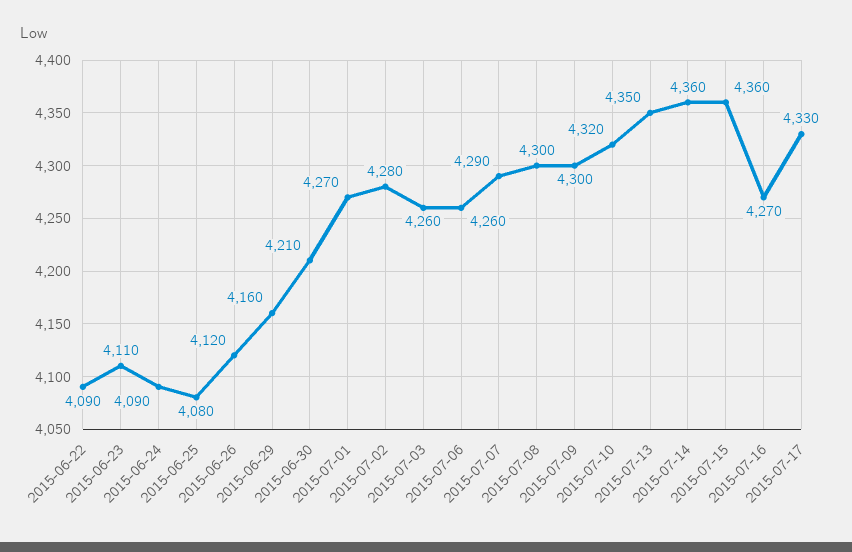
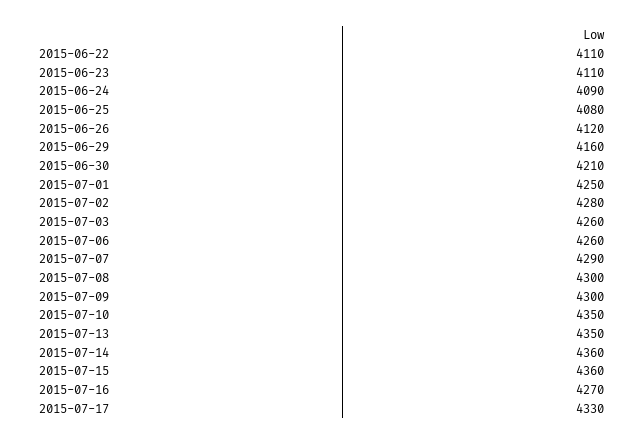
2015-06-22: 4090 -> 4110
2015-07-01: 4270 -> 4250
2015-07-10: 4320 -> 4350

